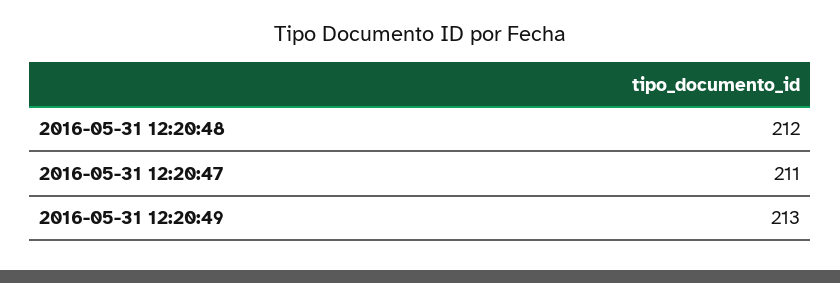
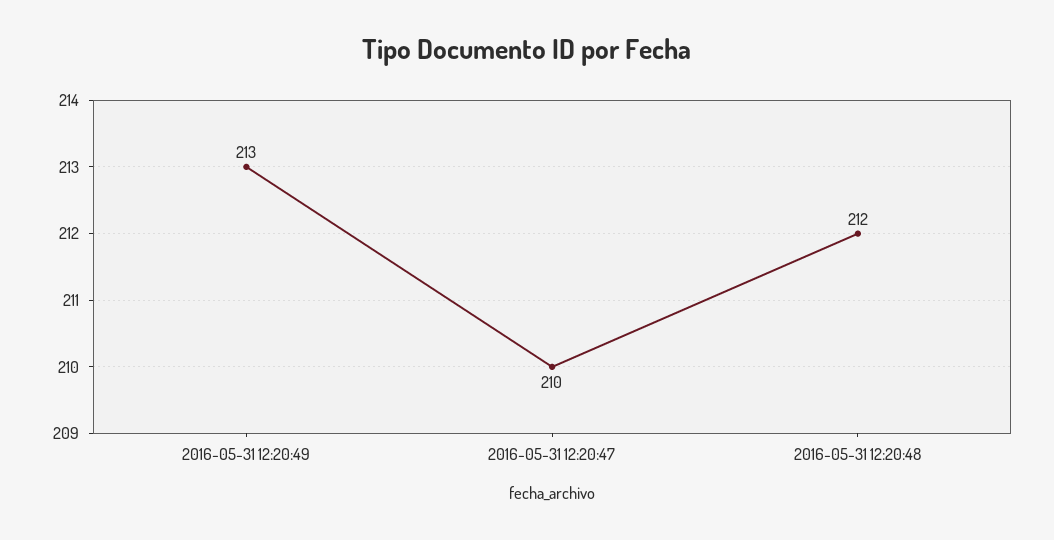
2016-05-31 12:20:47: 211 -> 210

